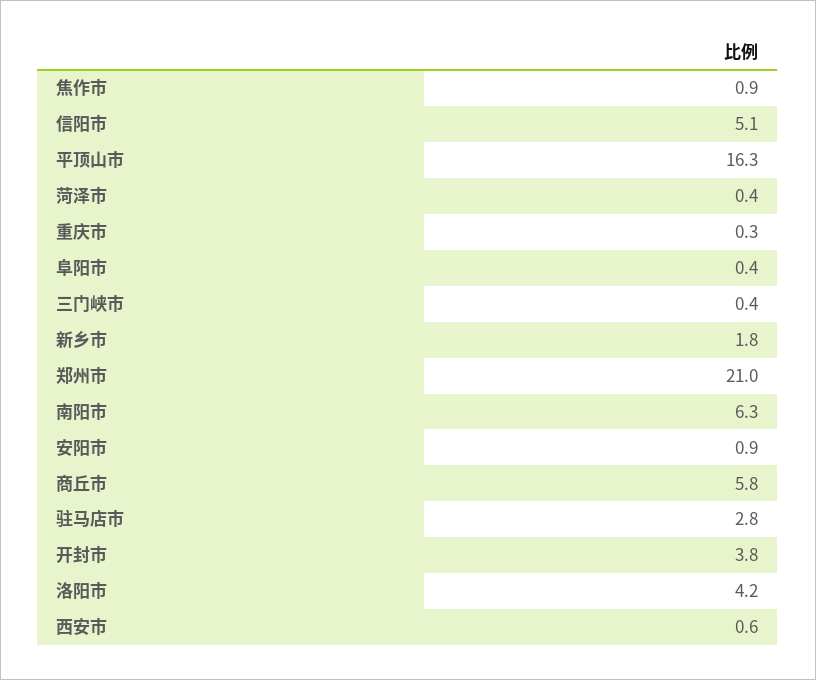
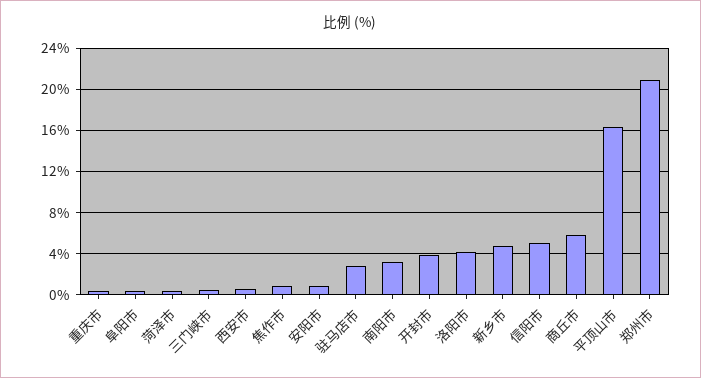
新乡市: 1.8 -> 5
南阳市: 6.3 -> 3

